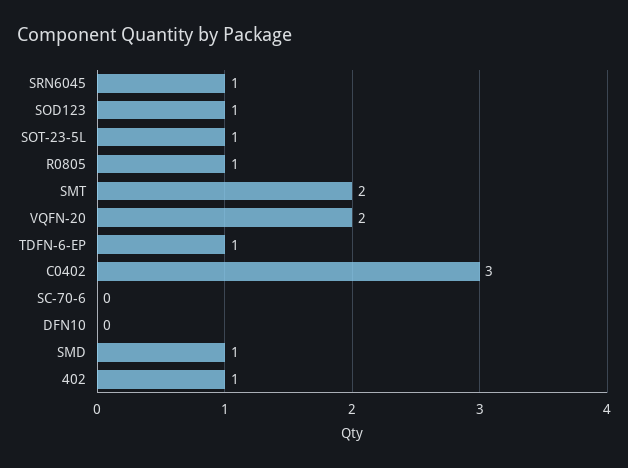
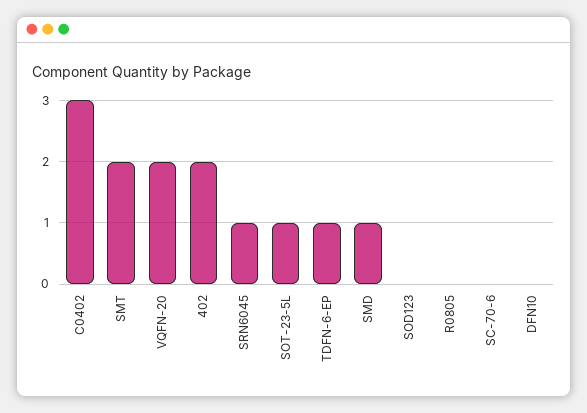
SOD123: 1 -> 0
R0805: 1 -> 0
402: 1 -> 2

